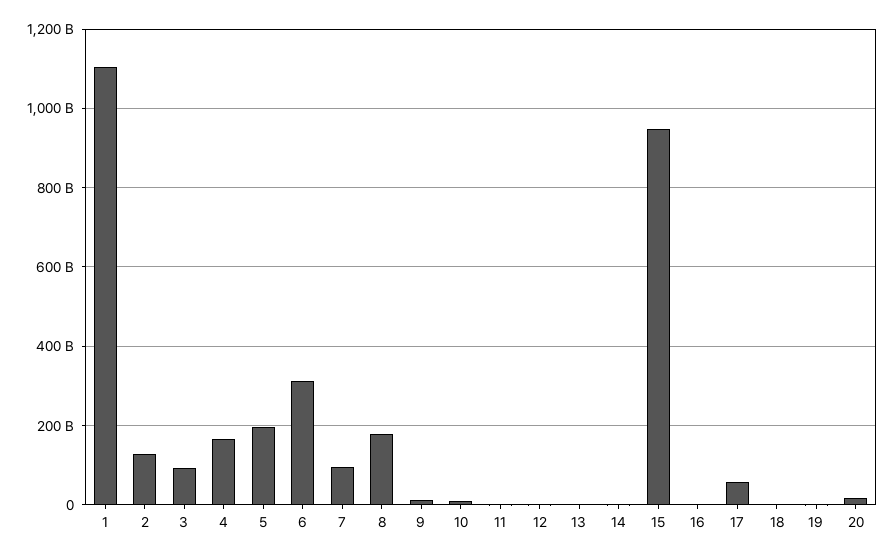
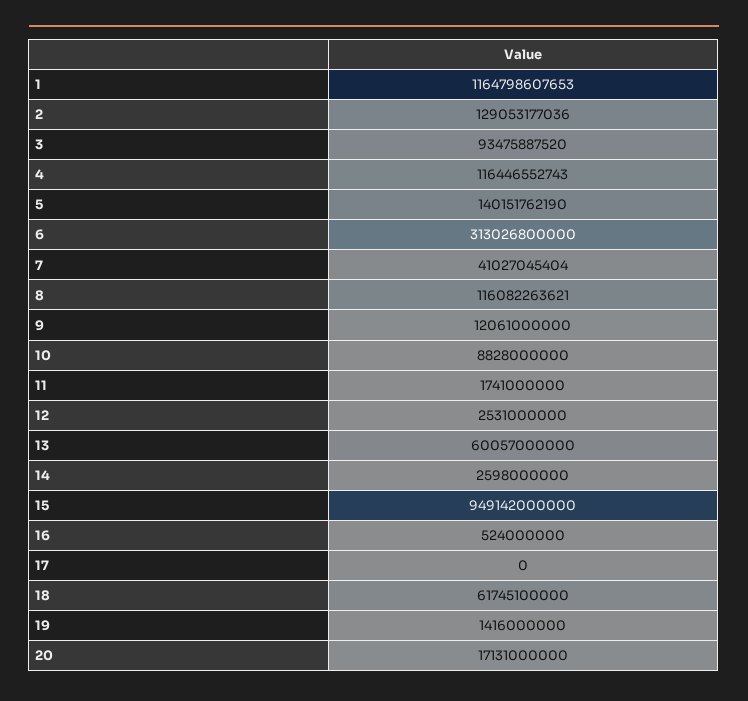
1: 1100000000000 -> 1164798607653
4: 160000000000 -> 116446552743
5: 200000000000 -> 140151762190
7: 100000000000 -> 41027045404
8: 180000000000 -> 116082263621
13: 0 -> 60057000000
17: 60000000000 -> 0
18: 0 -> 61745100000

